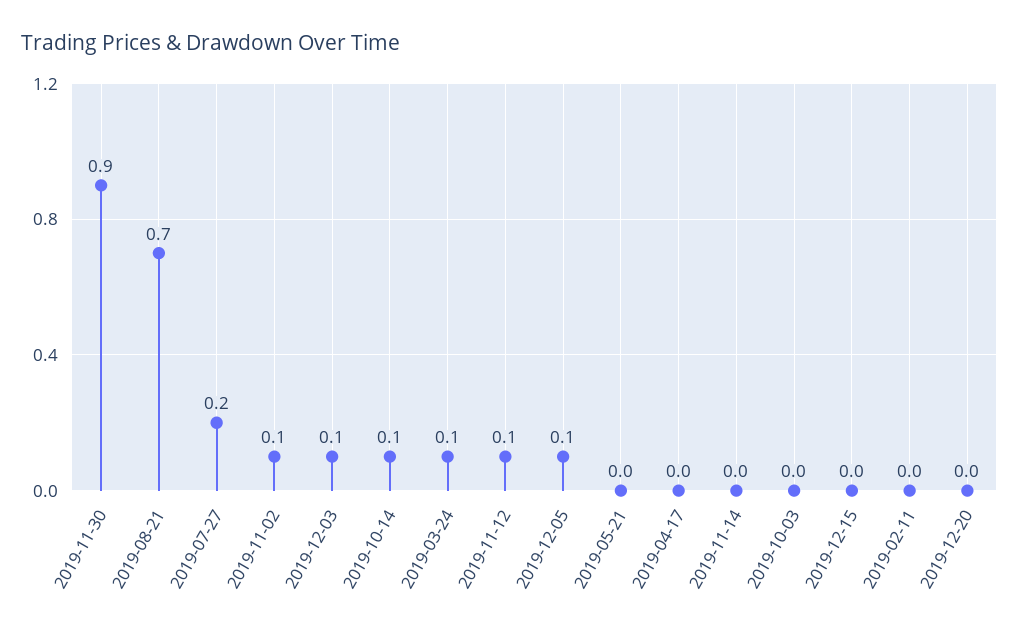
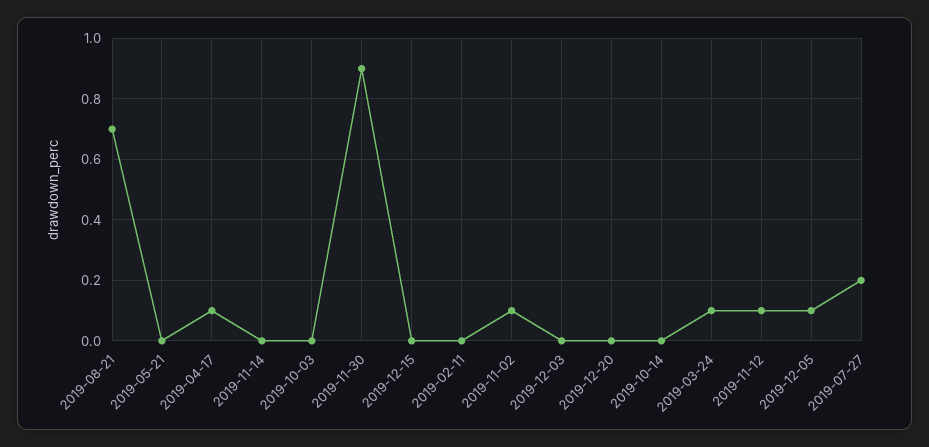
2019-12-03: 0.1 -> 0
2019-10-14: 0.1 -> 0
2019-04-17: 0 -> 0.1

